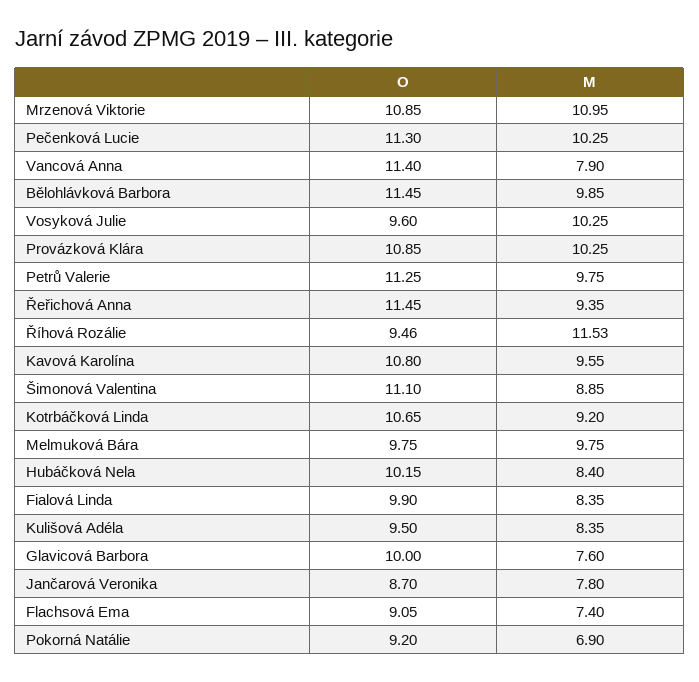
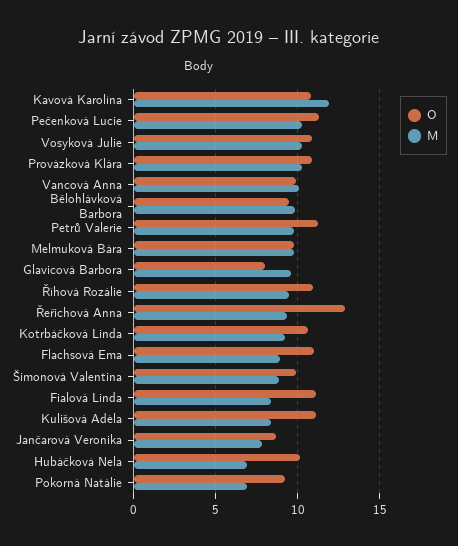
O, Mrzenová Viktorie: 10.85 -> none
M, Mrzenová Viktorie: 10.95 -> none
O, Vancová Anna: 11.4 -> 10
M, Vancová Anna: 7.9 -> 10
O, Bělohlávková Barbora: 11.45 -> 9.5
O, Vosyková Julie: 9.6 -> 11
O, Řeřichová Anna: 11.45 -> 13
O, Říhová Rozálie: 9.46 -> 11
M, Říhová Rozálie: 11.53 -> 9.5
M, Kavová Karolína: 9.55 -> 12
O, Šimonová Valentina: 11.1 -> 10
M, Hubáčková Nela: 8.4 -> 7
O, Fialová Linda: 9.9 -> 11
O, Kulišová Adéla: 9.5 -> 11
O, Glavicová Barbora: 10 -> 8
M, Glavicová Barbora: 7.6 -> 9.5
O, Flachsová Ema: 9.05 -> 11
M, Flachsová Ema: 7.4 -> 9

